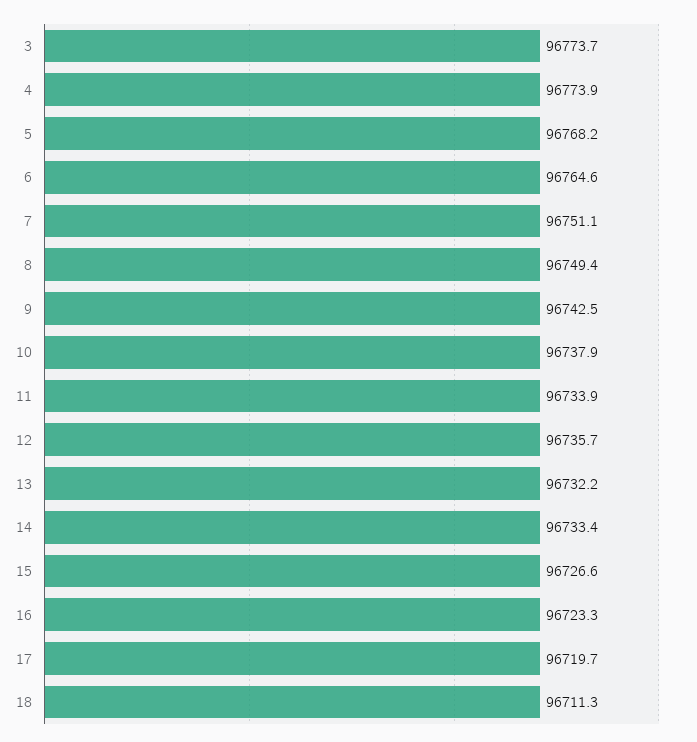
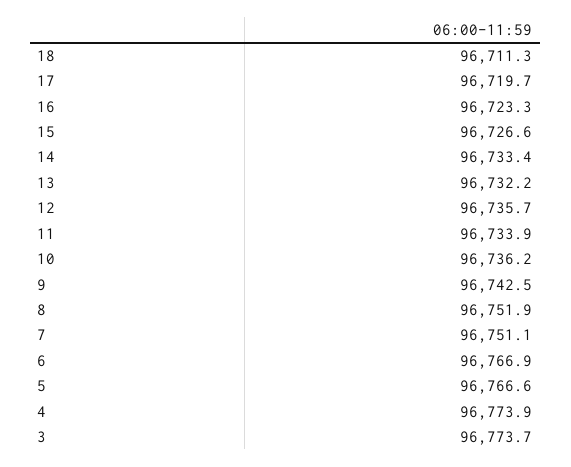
5: 96768.2 -> 96766.6
6: 96764.6 -> 96766.9
8: 96749.4 -> 96751.9
10: 96737.9 -> 96736.2

